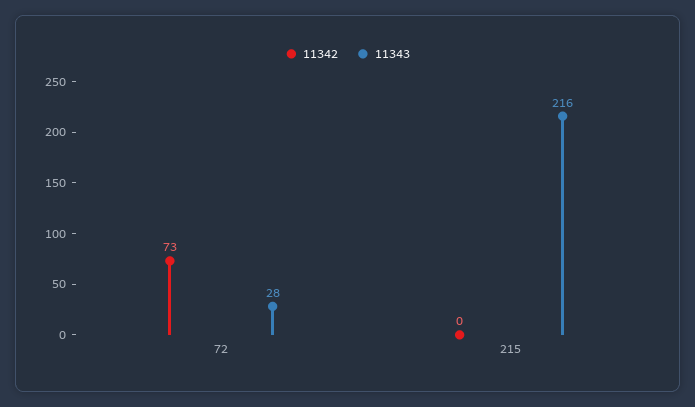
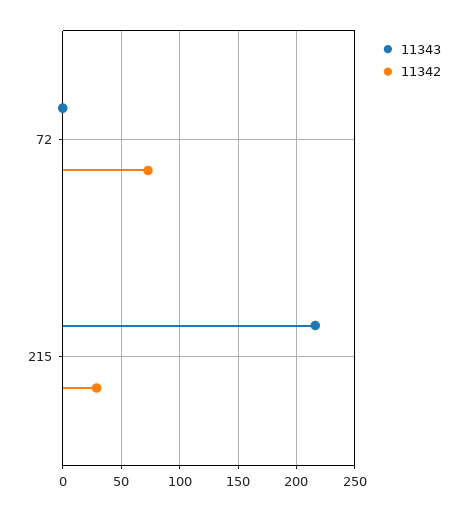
11343, 72: 28 -> 0
11342, 215: 0 -> 30

